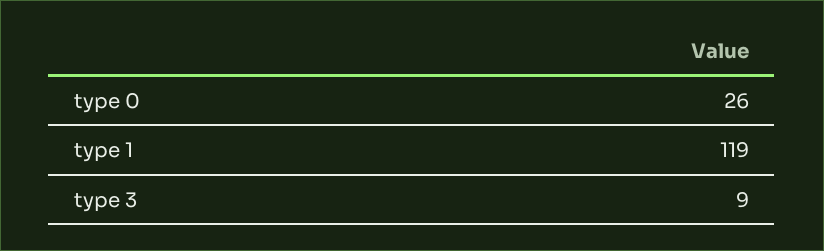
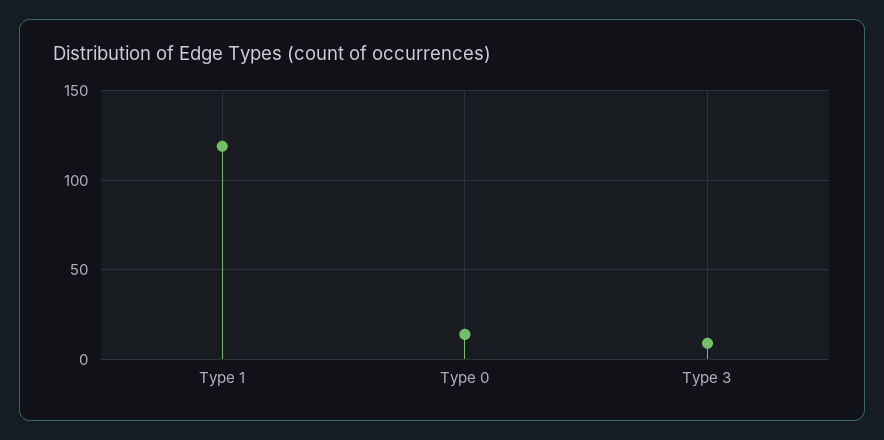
type 0: 26 -> 15

